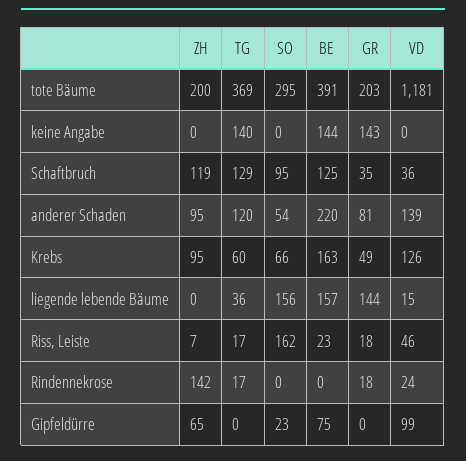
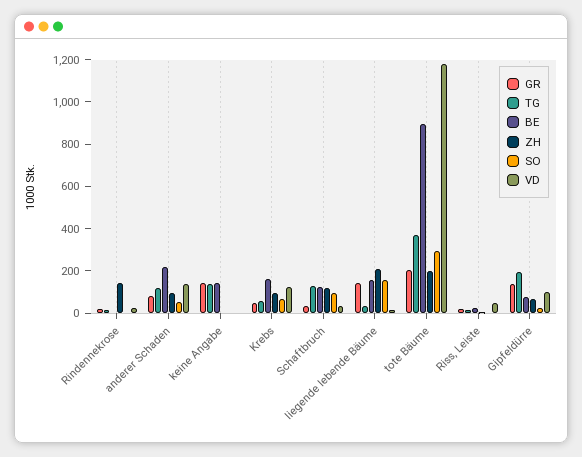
BE, tote Bäume: 391 -> 900
ZH, liegende lebende Bäume: 0 -> 200
SO, Riss, Leiste: 162 -> 0
TG, Gipfeldürre: 0 -> 200
GR, Gipfeldürre: 0 -> 150

